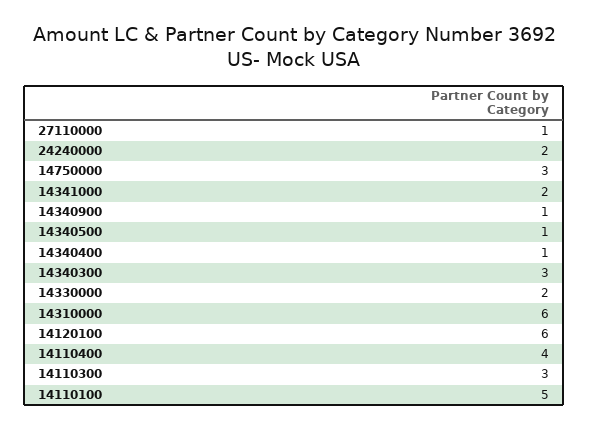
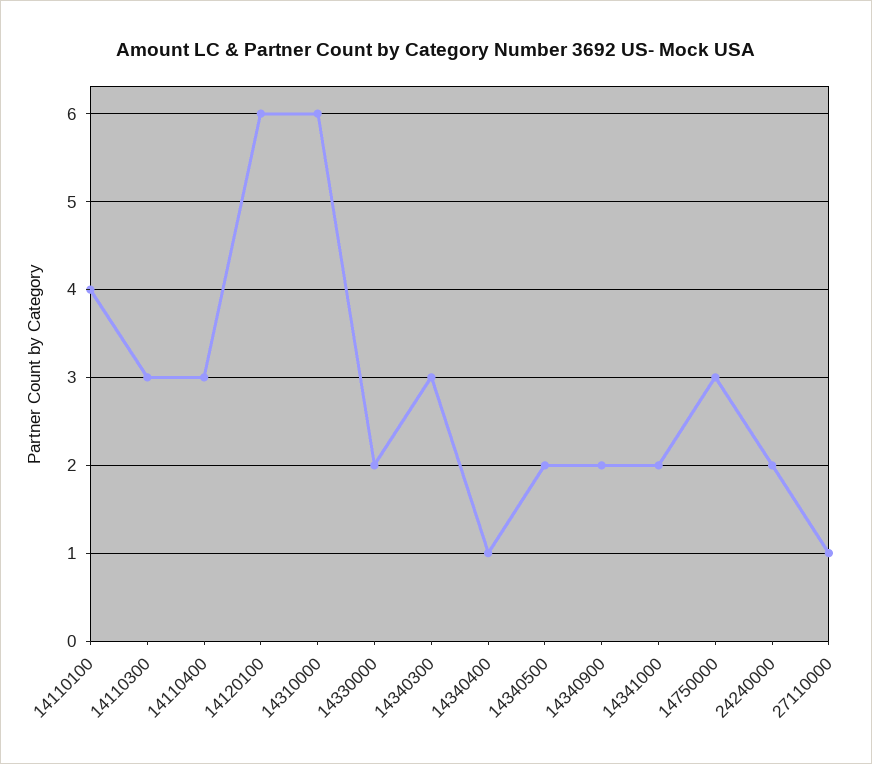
14340900: 1 -> 2
14340500: 1 -> 2
14110400: 4 -> 3
14110100: 5 -> 4

